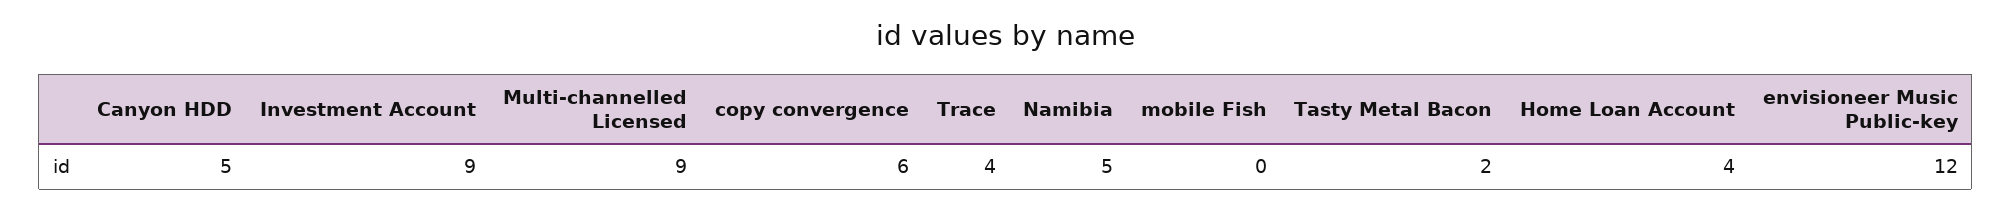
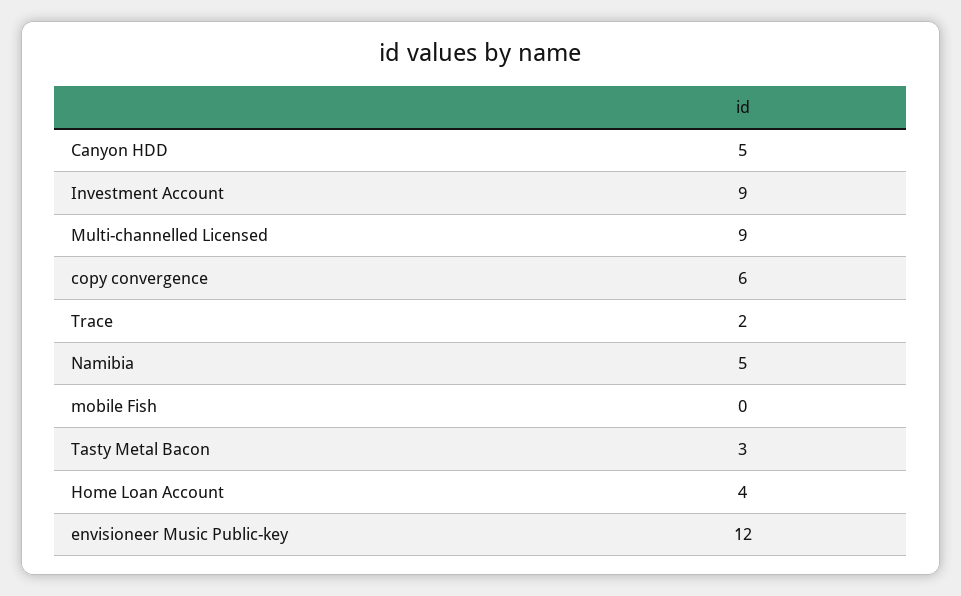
Trace: 4 -> 2
Tasty Metal Bacon: 2 -> 3

